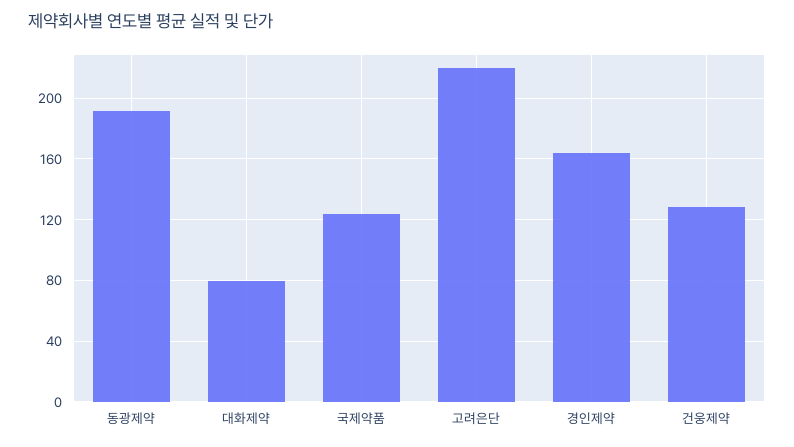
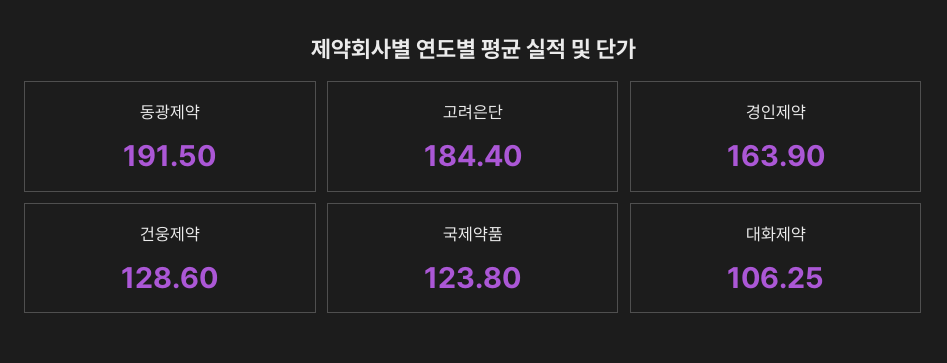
대화제약: 80 -> 106.25
고려은단: 220 -> 184.4

